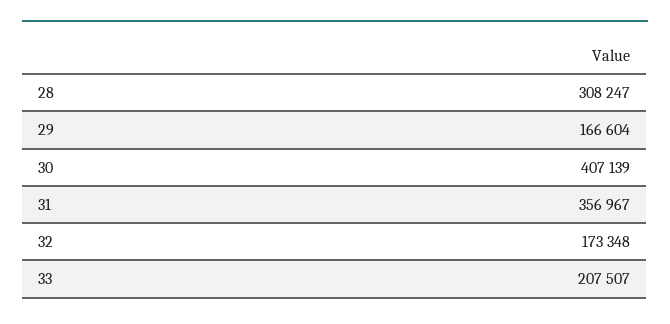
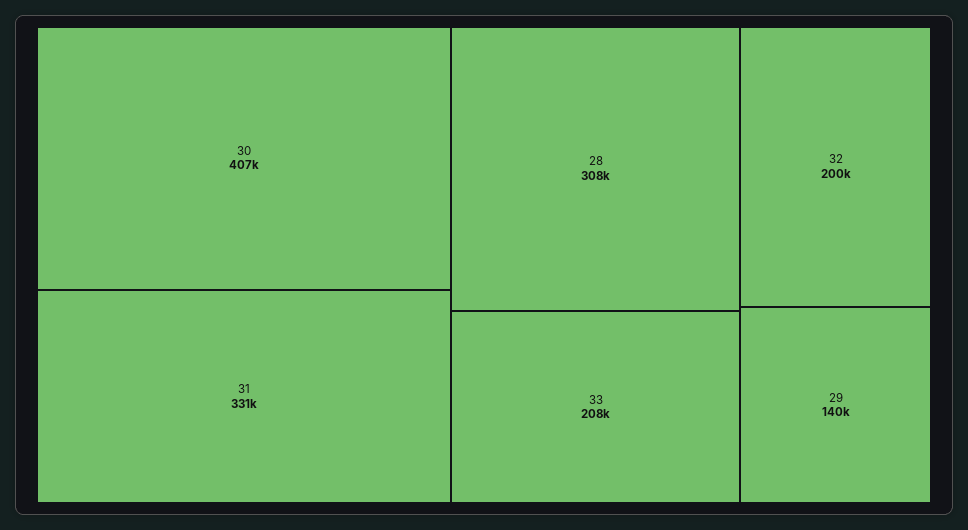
29: 166604 -> 140000
31: 356967 -> 331000
32: 173348 -> 200000

